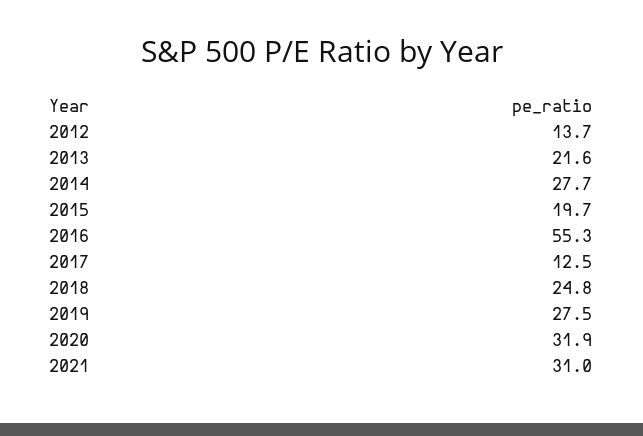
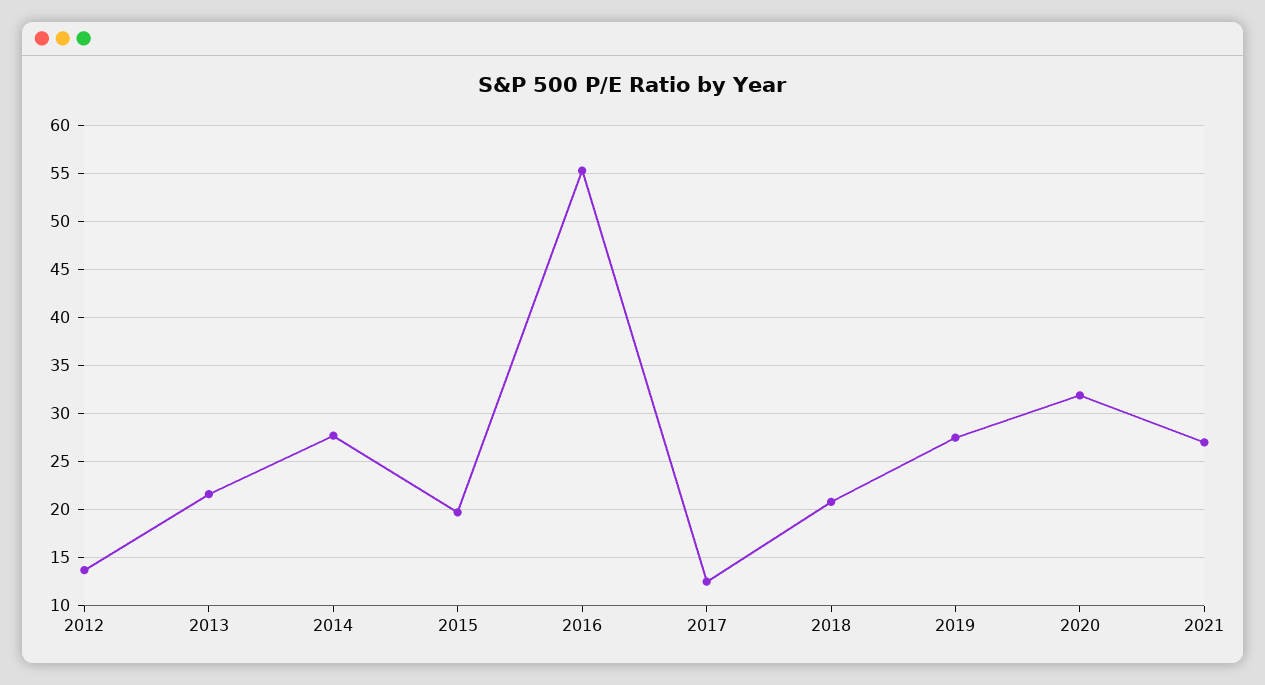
2018: 24.8 -> 21
2021: 31 -> 27

